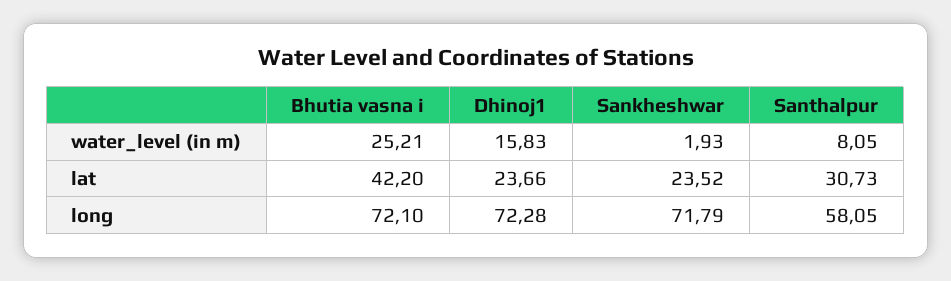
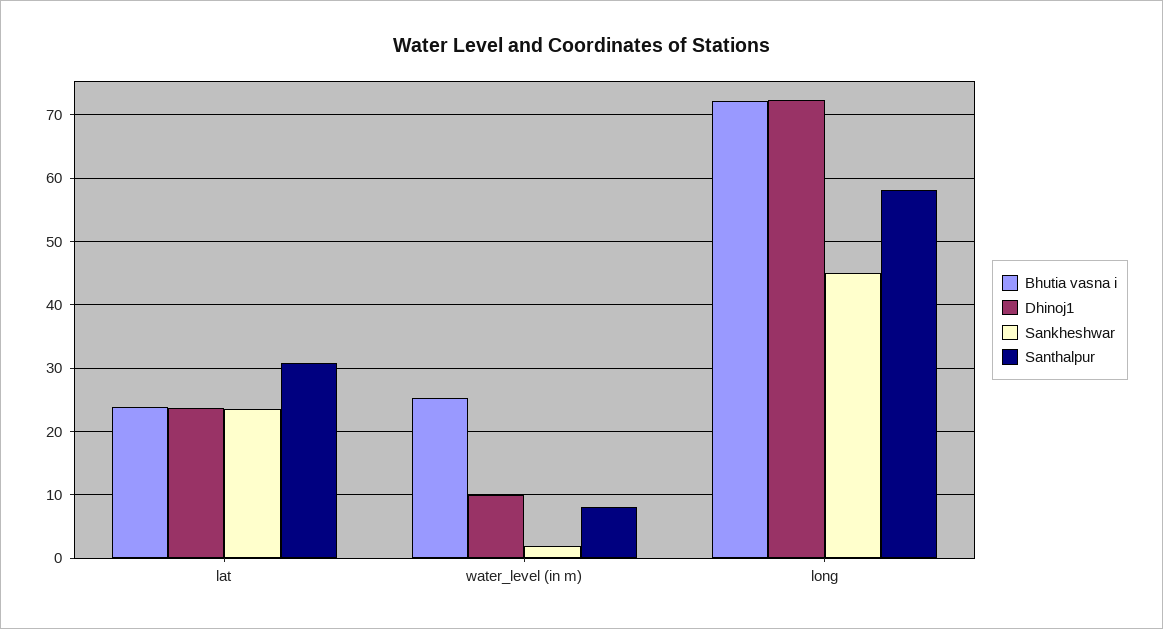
Dhinoj1, water_level (in m): 15.83 -> 10
Bhutia vasna i, lat: 42.2 -> 24
Sankheshwar, long: 71.79 -> 45

